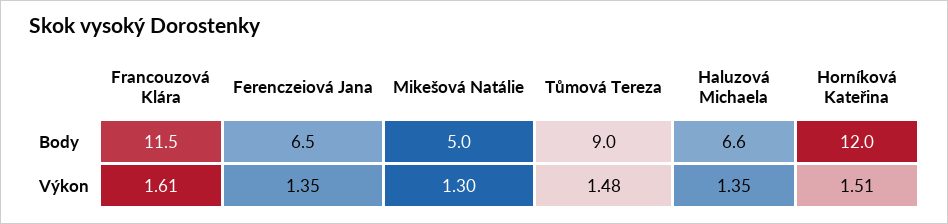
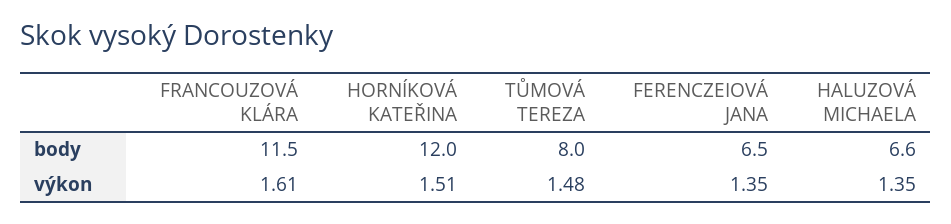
Mikešová Natálie, Body: 5 -> none
Tůmová Tereza, Body: 9 -> 8
Mikešová Natálie, Výkon: 1.3 -> none

